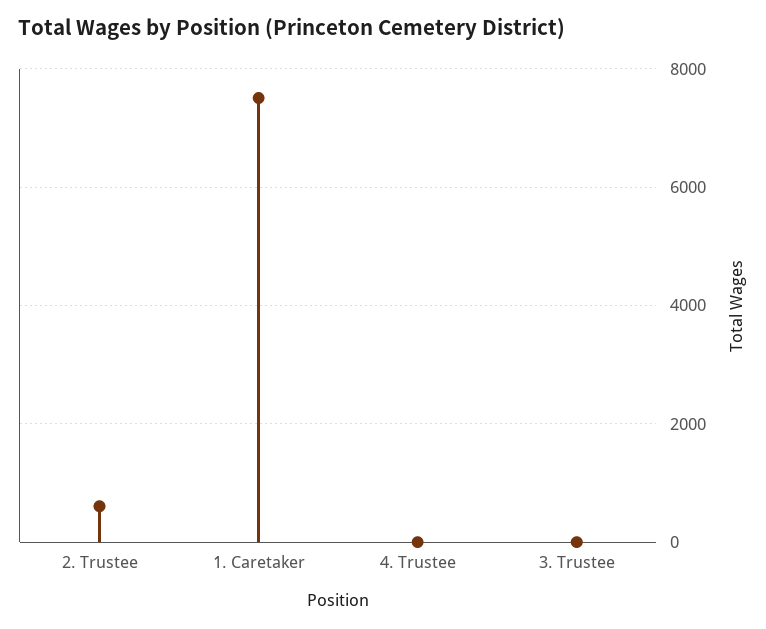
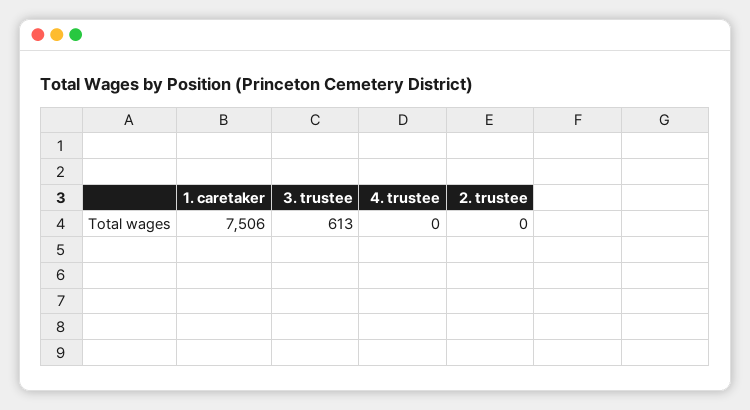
2. Trustee: 600 -> 0
3. Trustee: 0 -> 613

